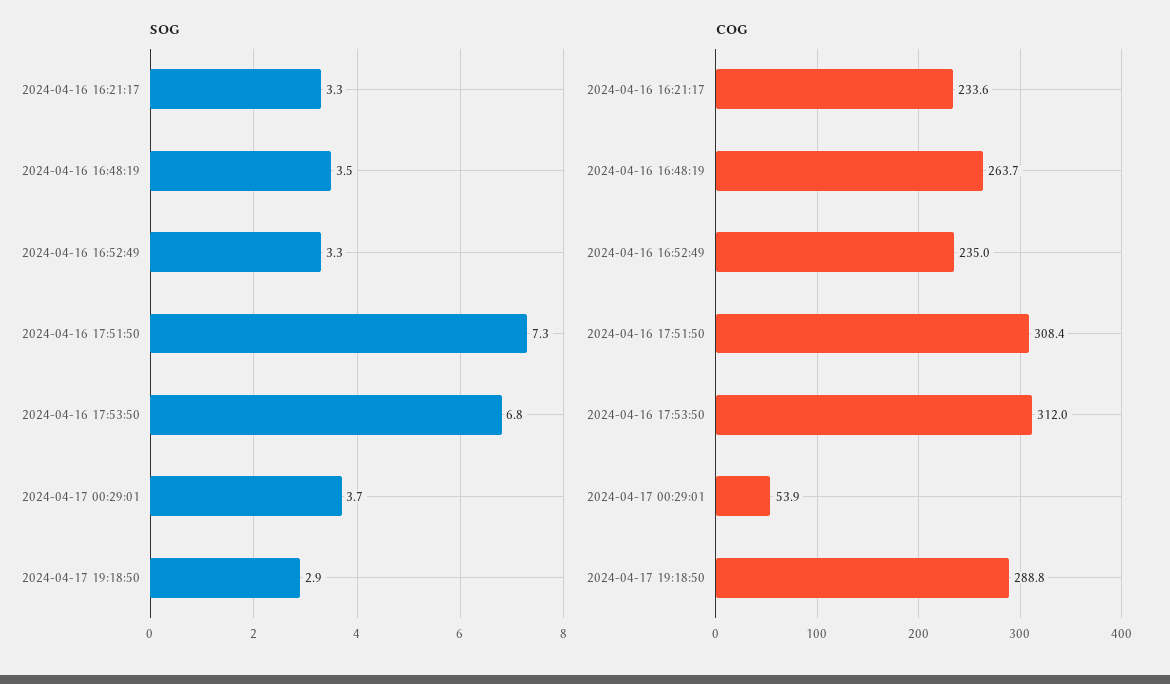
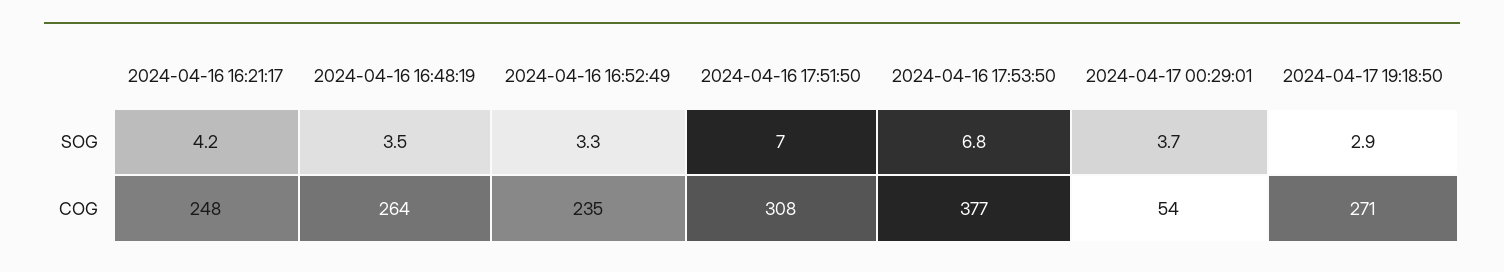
SOG, 2024-04-16 16:21:17: 3.3 -> 4.2
SOG, 2024-04-16 17:51:50: 7.3 -> 7
COG, 2024-04-16 16:21:17: 233.6 -> 248
COG, 2024-04-16 17:53:50: 312 -> 377
COG, 2024-04-17 19:18:50: 288.8 -> 271

